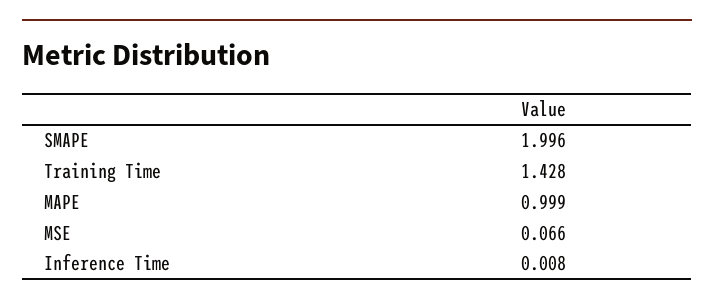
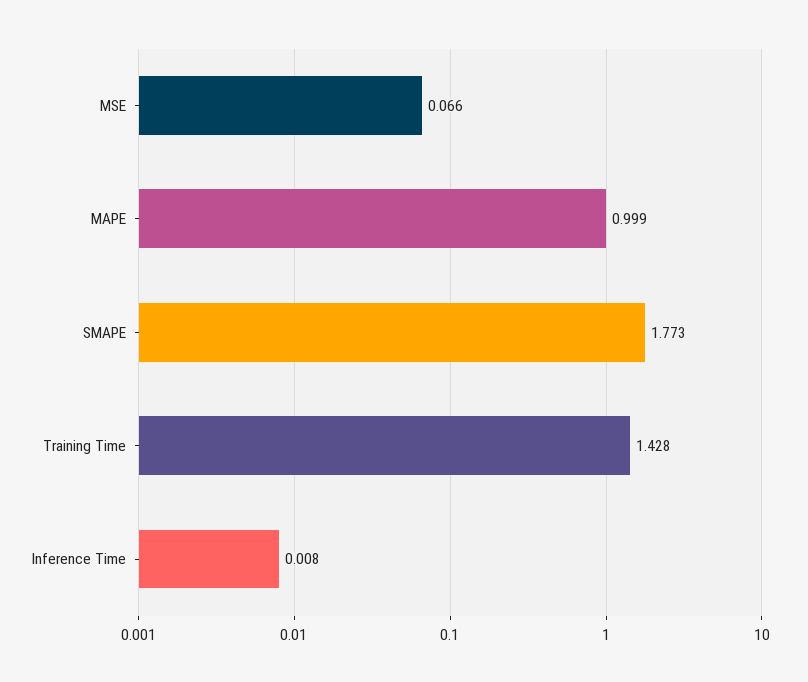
SMAPE: 1.996 -> 1.773

